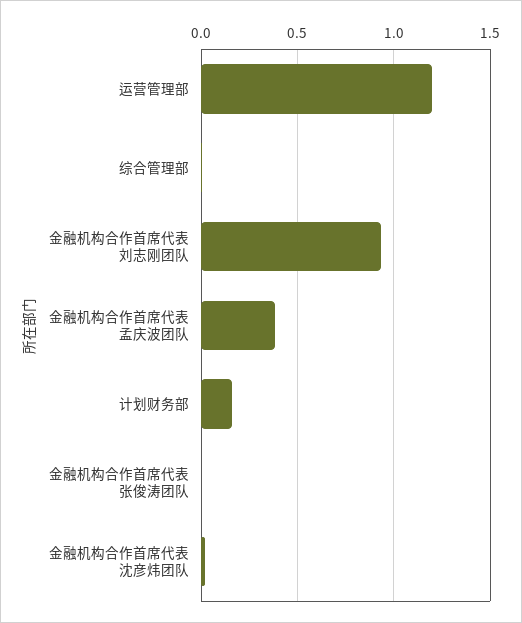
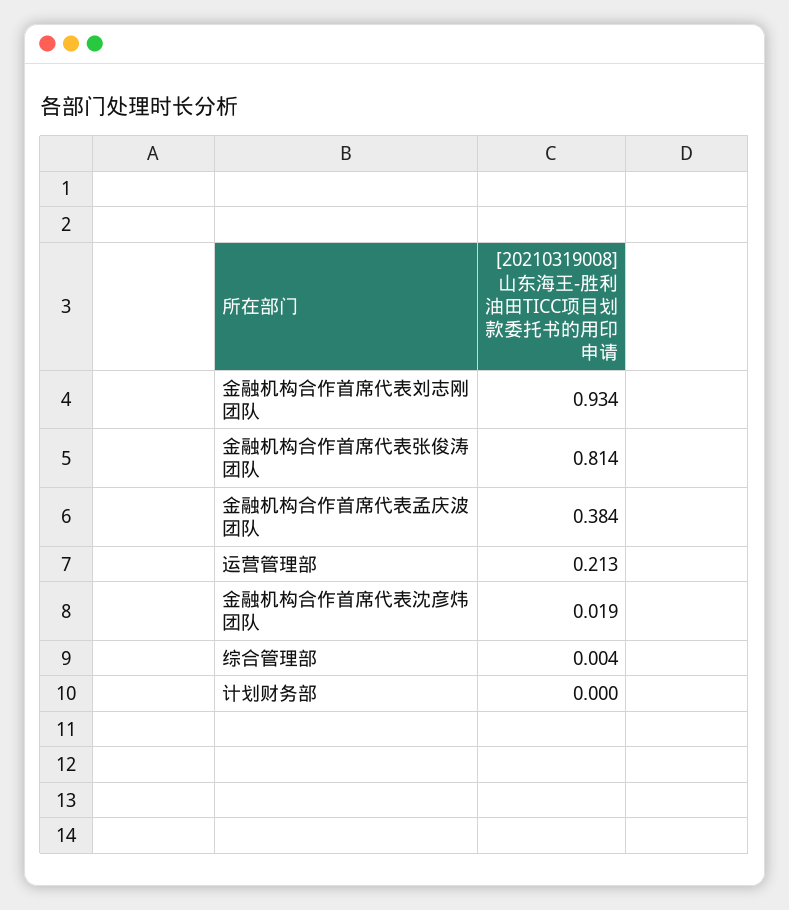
运营管理部: 1.2 -> 0.213
计划财务部: 0.15 -> 0
金融机构合作首席代表张俊涛团队: 0 -> 0.814

